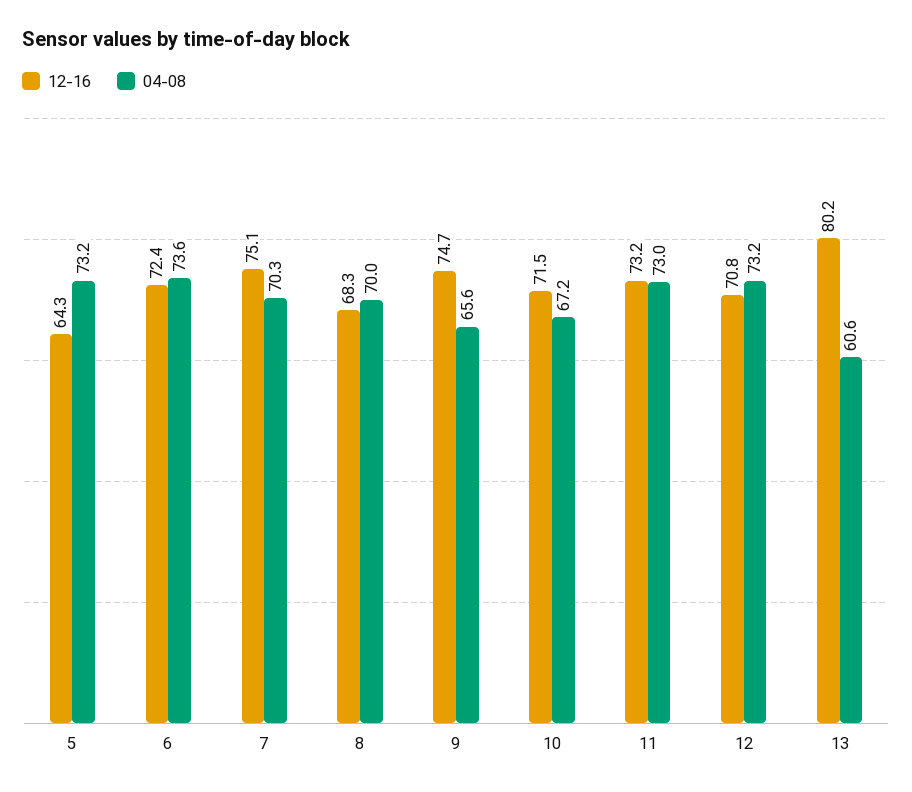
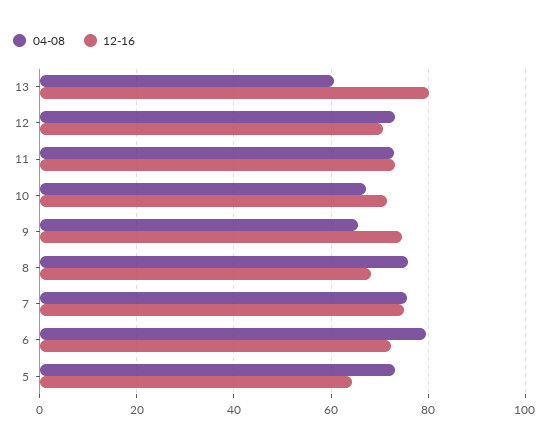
04-08, 6: 73.6 -> 80
04-08, 7: 70.3 -> 76
04-08, 8: 70 -> 76

